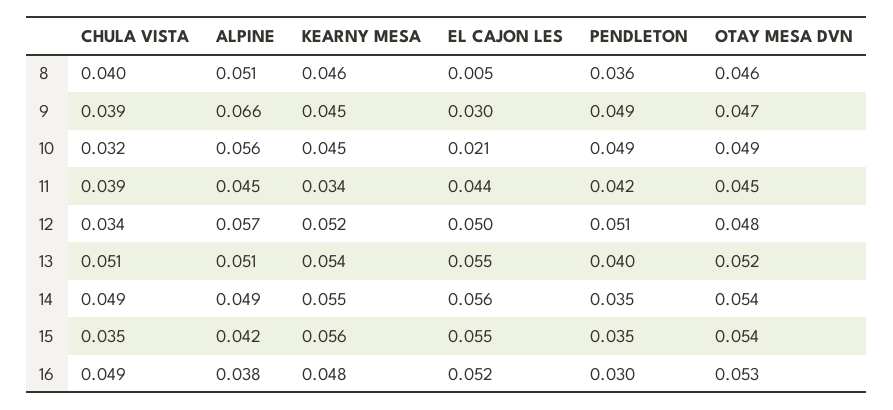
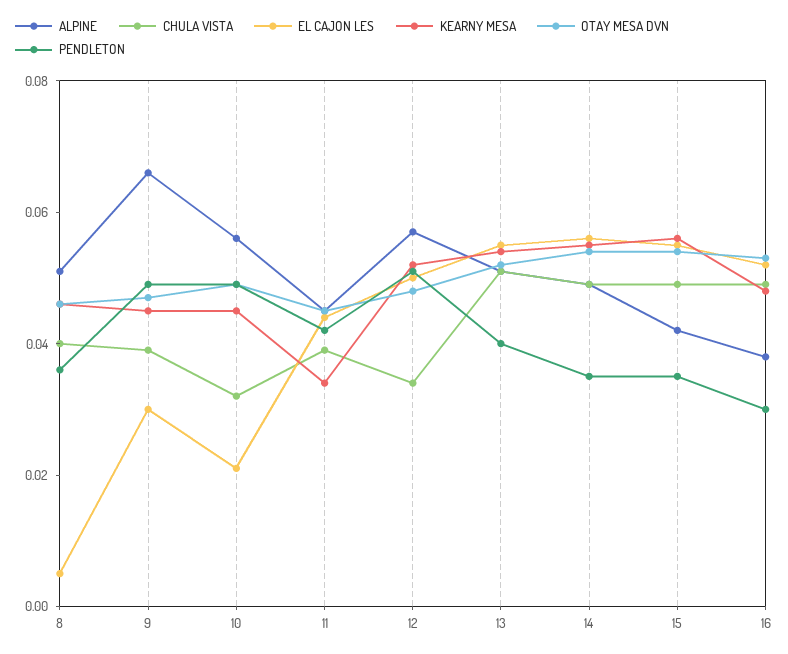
CHULA VISTA, 15: 0.035 -> 0.05

